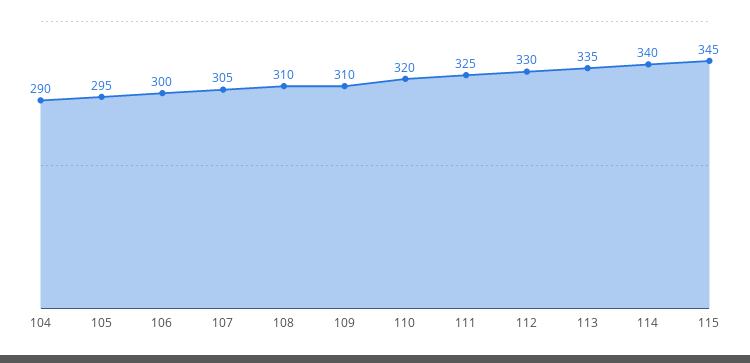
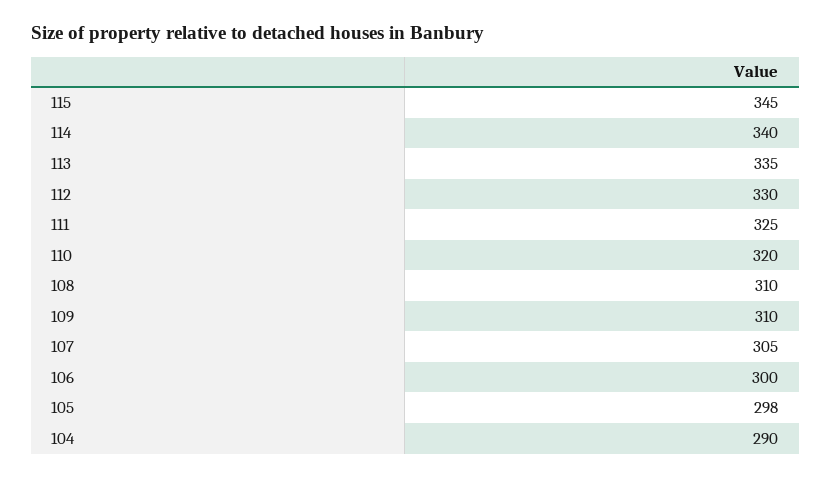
105: 295 -> 298

